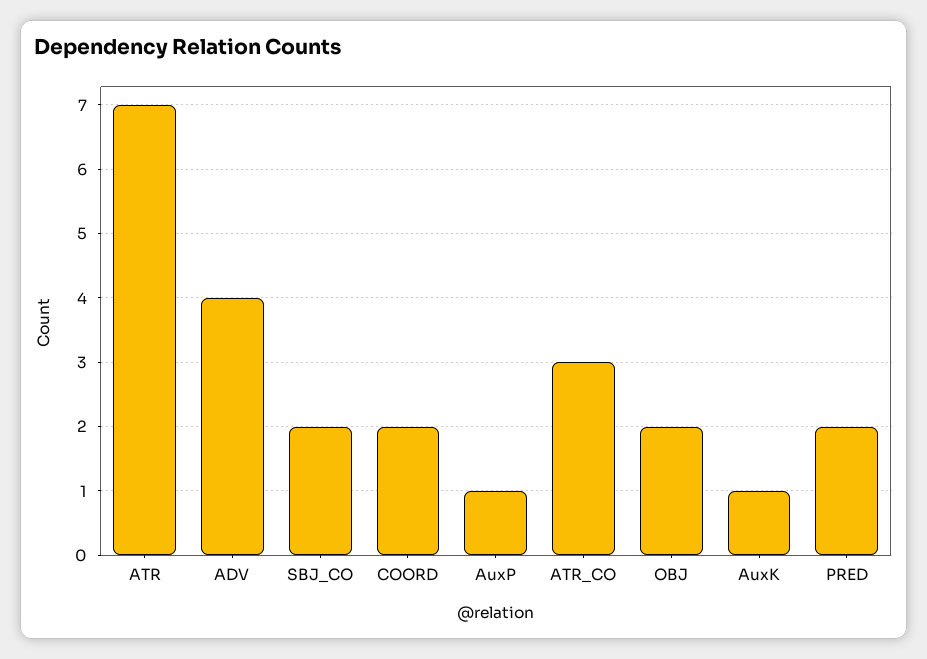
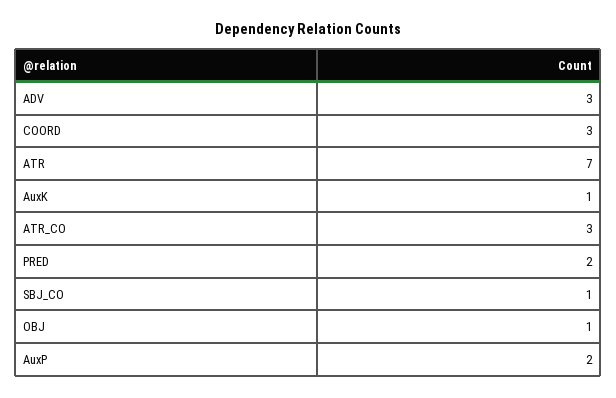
ADV: 4 -> 3
SBJ_CO: 2 -> 1
COORD: 2 -> 3
AuxP: 1 -> 2
OBJ: 2 -> 1

